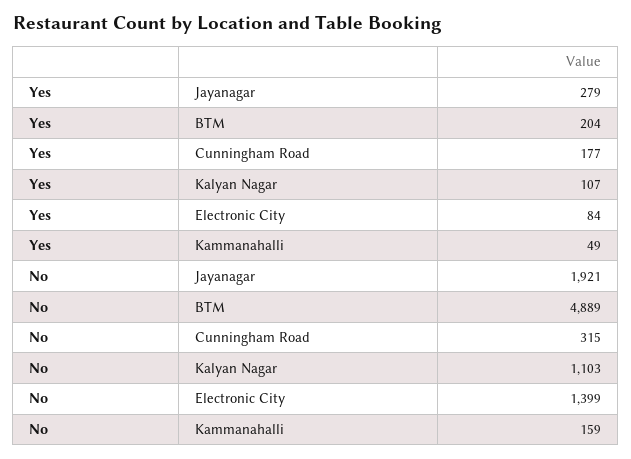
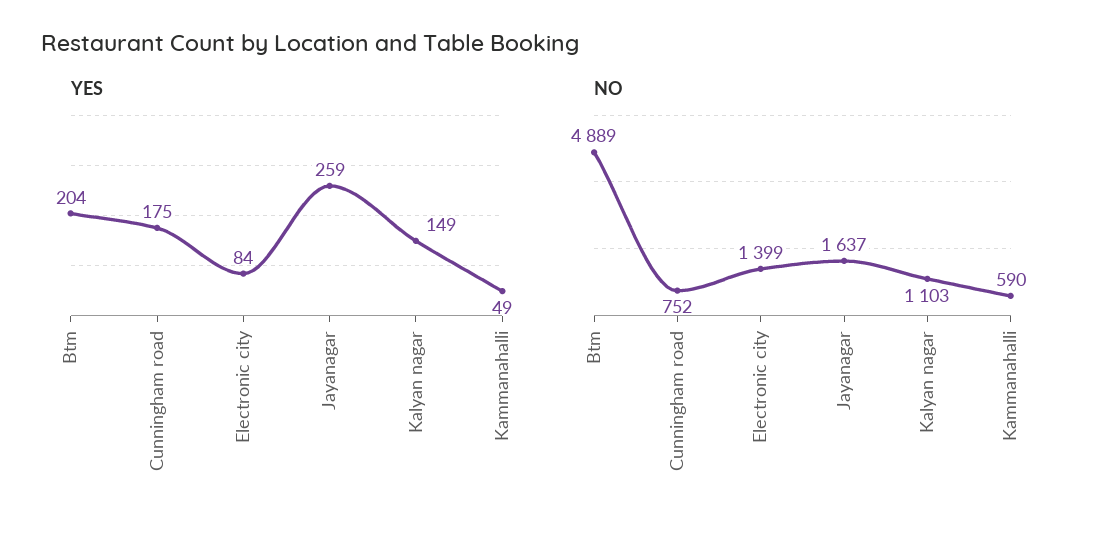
Yes, Jayanagar: 279 -> 259
Yes, Cunningham Road: 177 -> 175
Yes, Kalyan Nagar: 107 -> 149
No, Jayanagar: 1921 -> 1637
No, Cunningham Road: 315 -> 752
No, Kammanahalli: 159 -> 590

